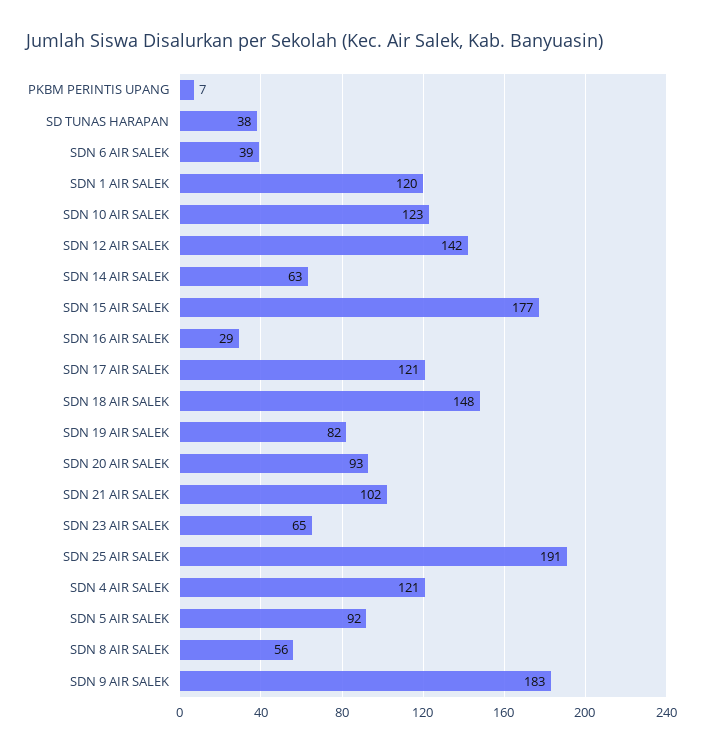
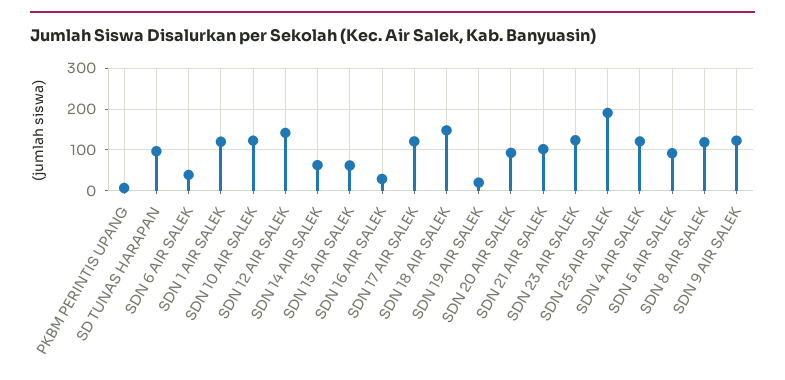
SD TUNAS HARAPAN: 38 -> 100
SDN 15 AIR SALEK: 177 -> 60
SDN 19 AIR SALEK: 82 -> 20
SDN 23 AIR SALEK: 65 -> 120
SDN 8 AIR SALEK: 56 -> 120
SDN 9 AIR SALEK: 183 -> 120

